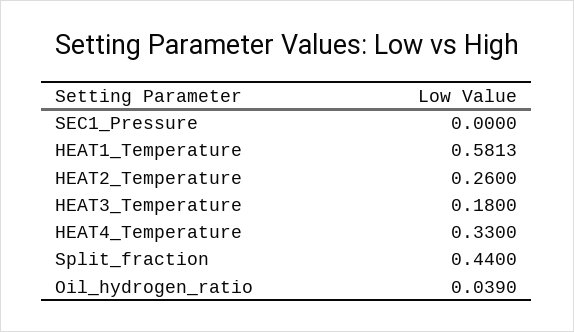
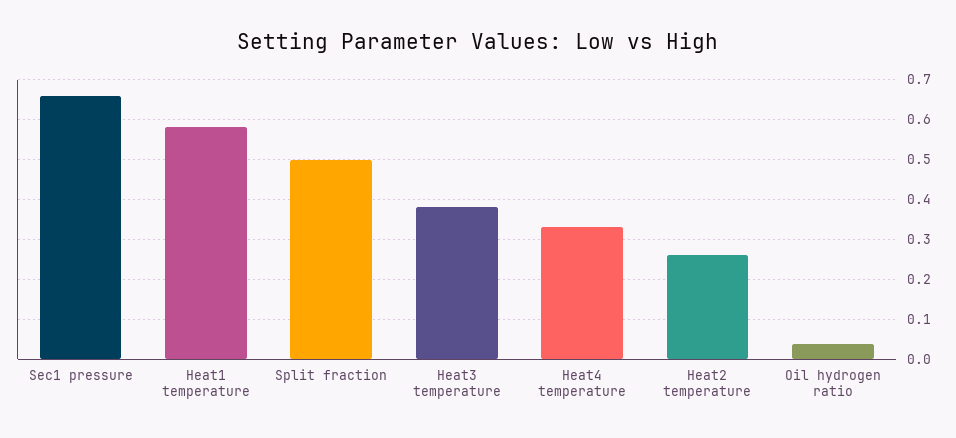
SEC1_Pressure: 0 -> 0.66
HEAT3_Temperature: 0.18 -> 0.38
Split_fraction: 0.44 -> 0.5

